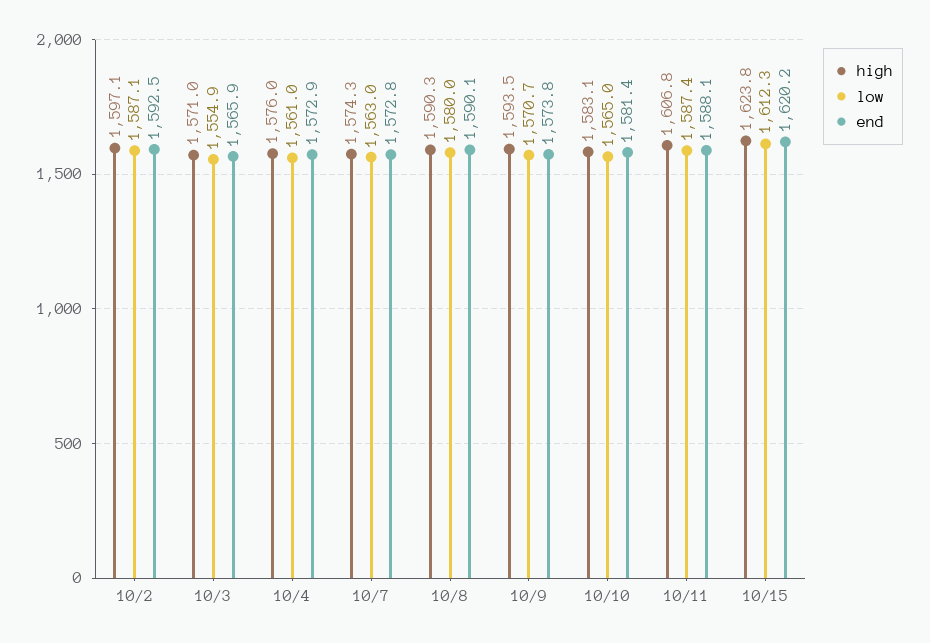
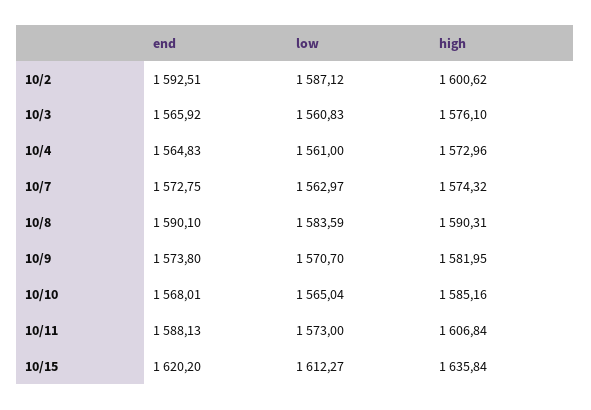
high, 10/2: 1597.1 -> 1600.62
high, 10/3: 1571 -> 1576.1
low, 10/3: 1554.9 -> 1560.83
high, 10/4: 1576 -> 1572.96
end, 10/4: 1572.9 -> 1564.83
low, 10/8: 1580 -> 1583.59
high, 10/9: 1593.5 -> 1581.95
high, 10/10: 1583.1 -> 1585.16
end, 10/10: 1581.4 -> 1568.01
low, 10/11: 1587.4 -> 1573
high, 10/15: 1623.8 -> 1635.84

